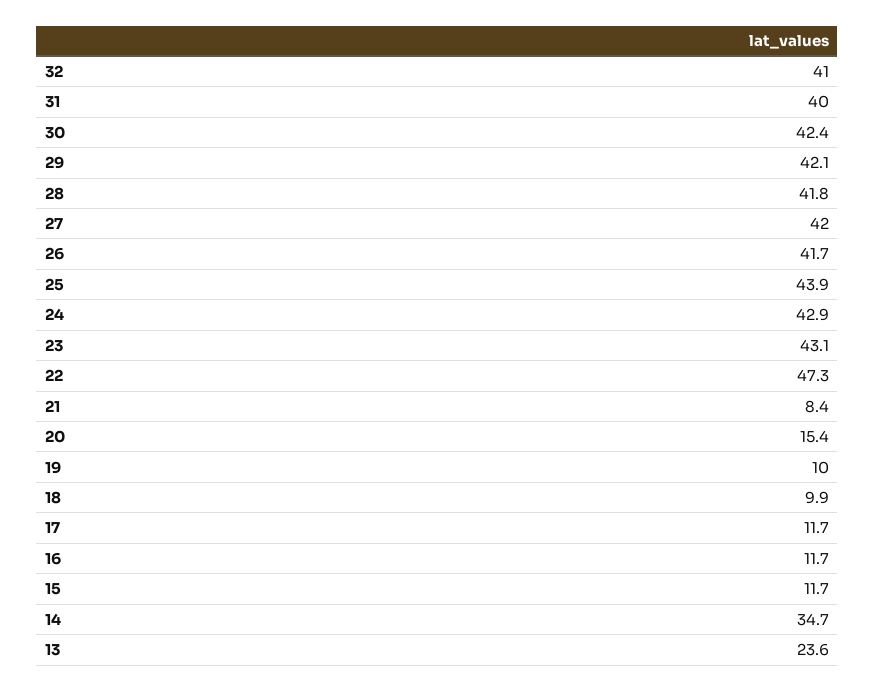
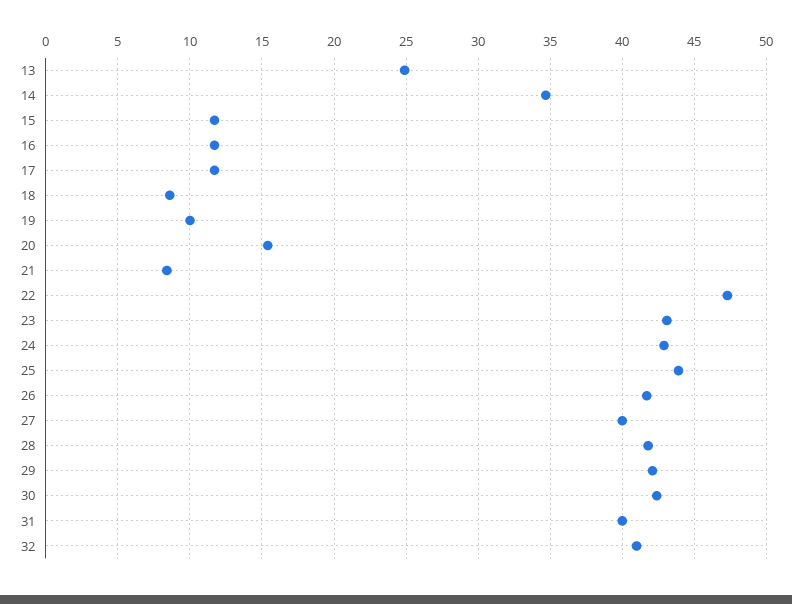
27: 42 -> 40
18: 9.9 -> 8.5
13: 23.6 -> 25

